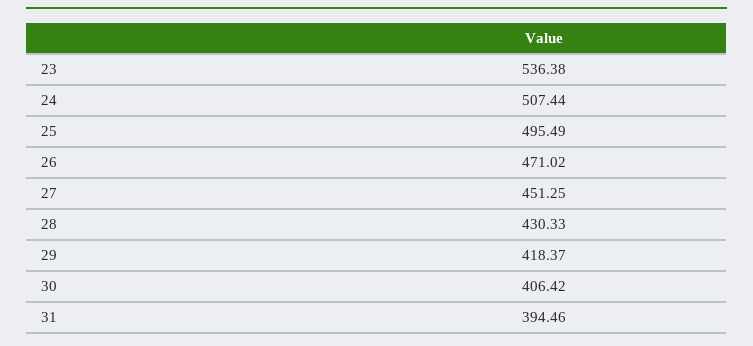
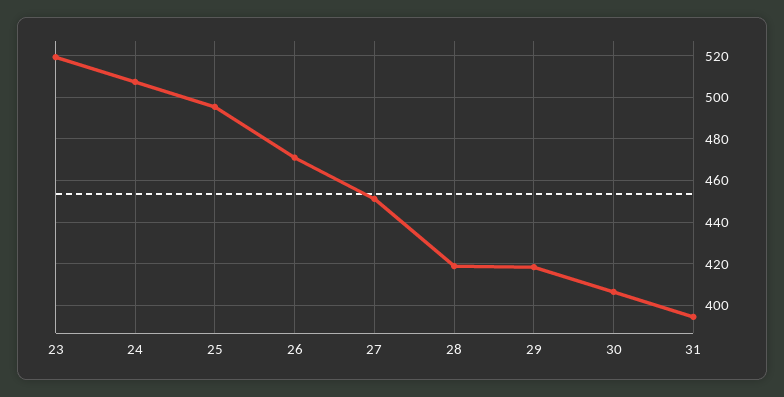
23: 536.38 -> 520
28: 430.33 -> 420

